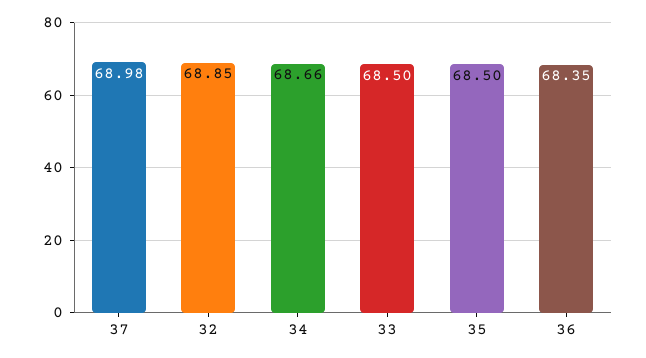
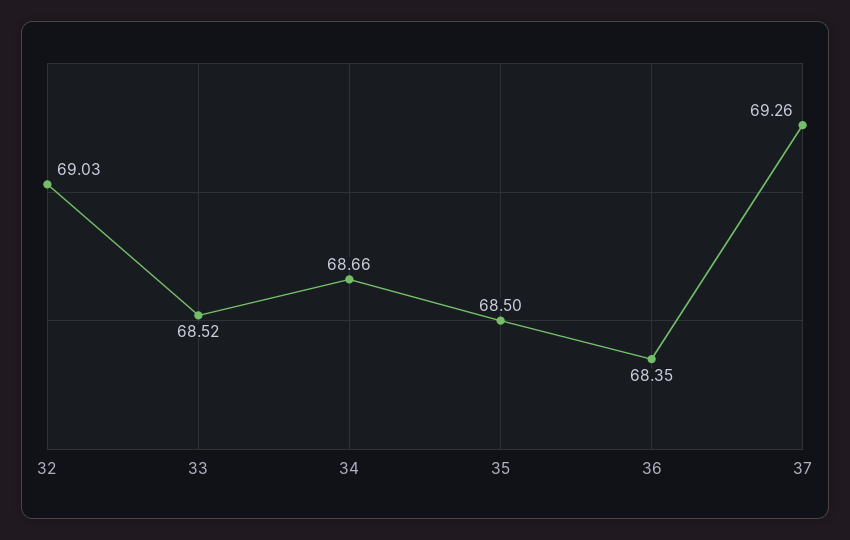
37: 68.98 -> 69.26
32: 68.85 -> 69.03
33: 68.5 -> 68.52

